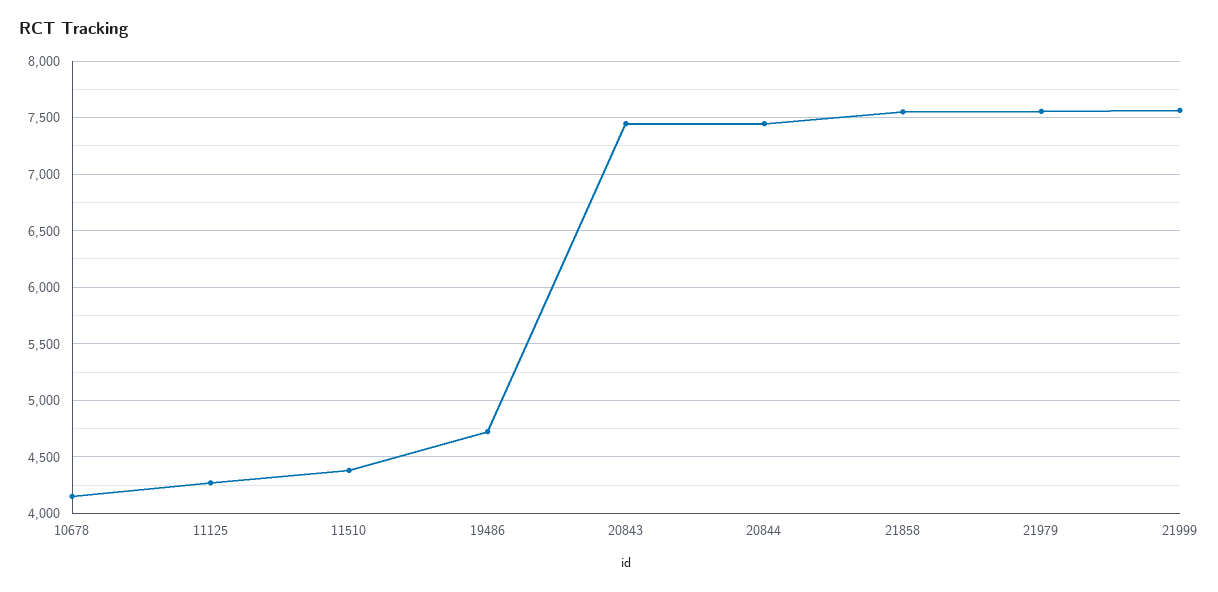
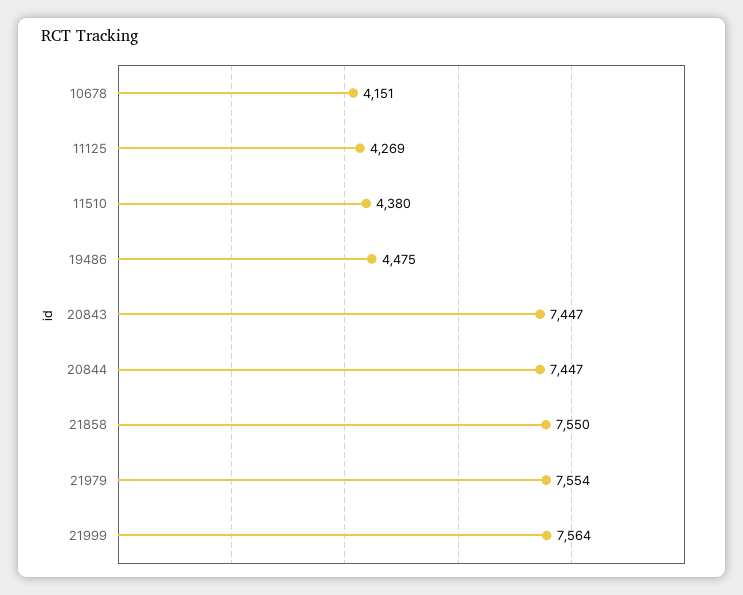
19486: 4700 -> 4475

